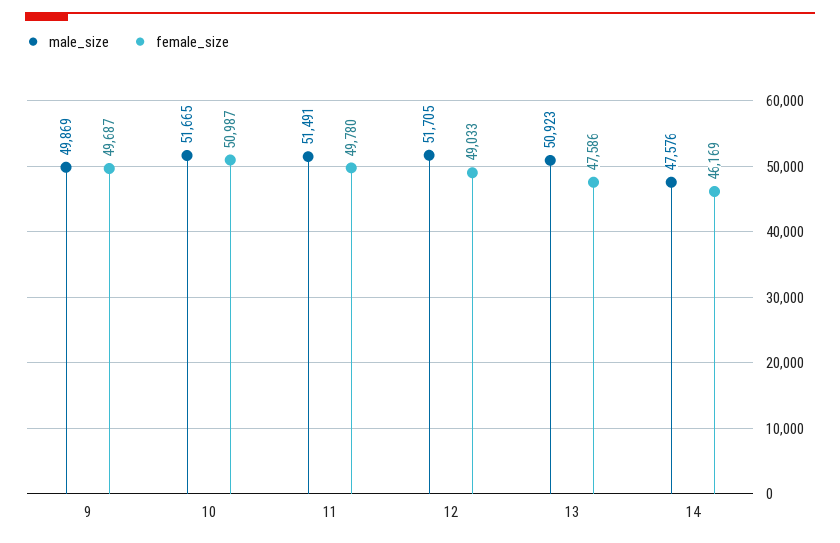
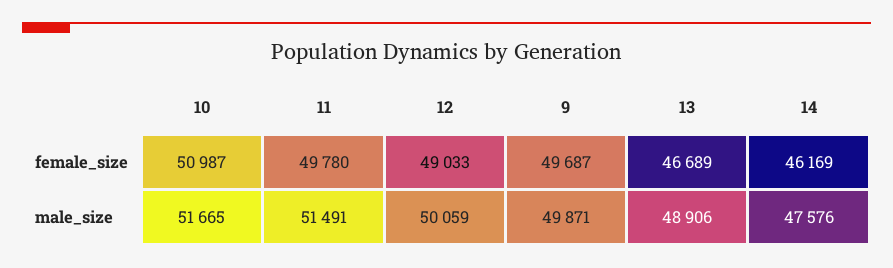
male_size, 9: 49869 -> 49871
male_size, 12: 51705 -> 50059
male_size, 13: 50923 -> 48906
female_size, 13: 47586 -> 46689

